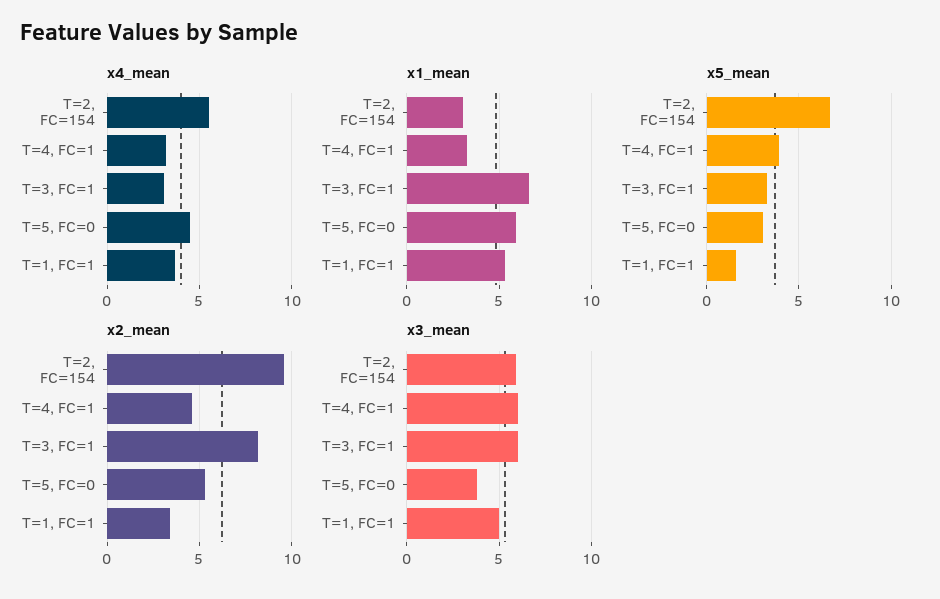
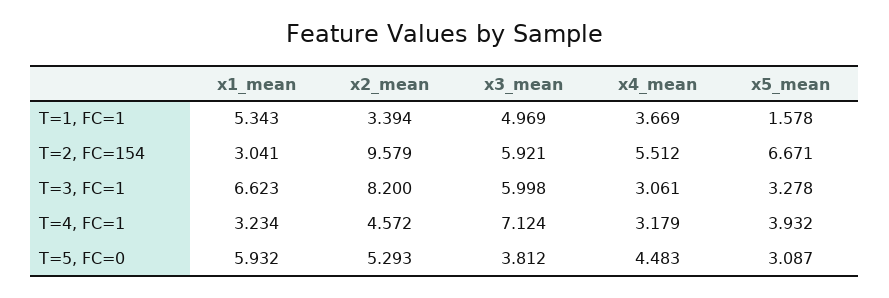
x3_mean, T=4, FC=1: 6 -> 7.124

